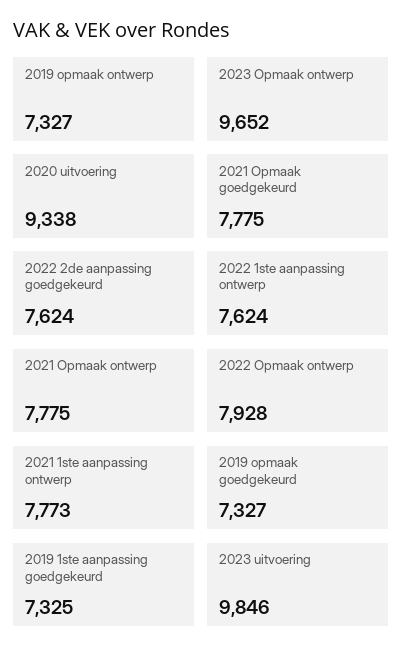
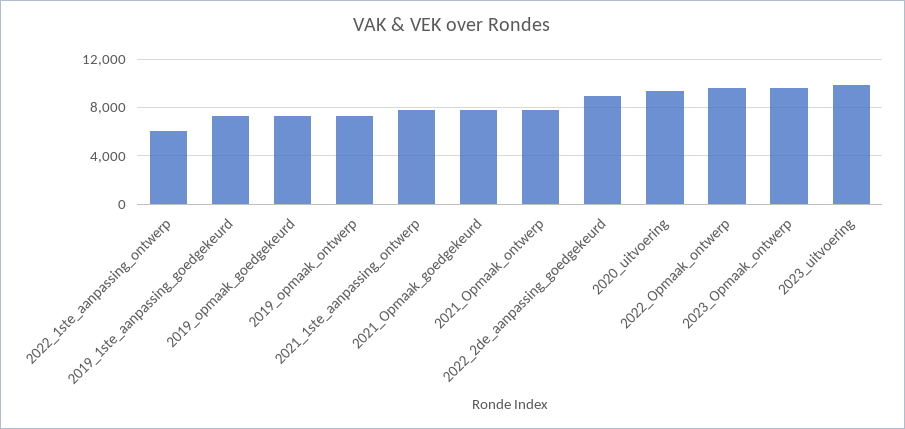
2022 2de aanpassing goedgekeurd: 7624 -> 9000
2022 1ste aanpassing ontwerp: 7624 -> 6000
2022 Opmaak ontwerp: 7928 -> 9500

